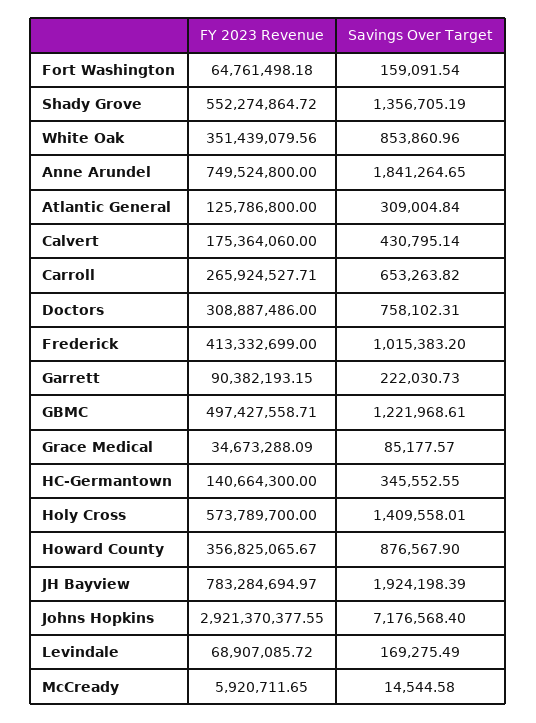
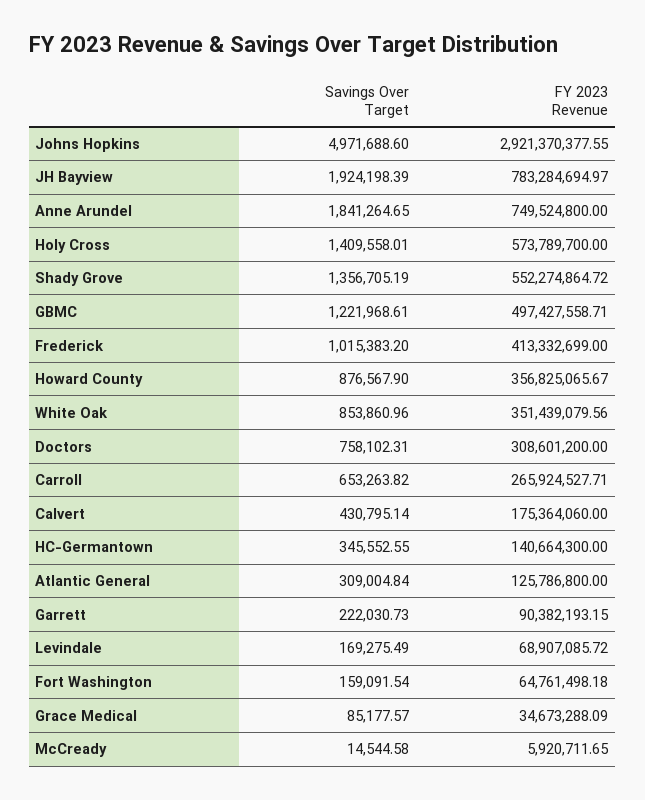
FY 2023 Revenue, Doctors: 308887486 -> 308601200
Savings Over Target, Johns Hopkins: 7176568.4 -> 4971688.6

